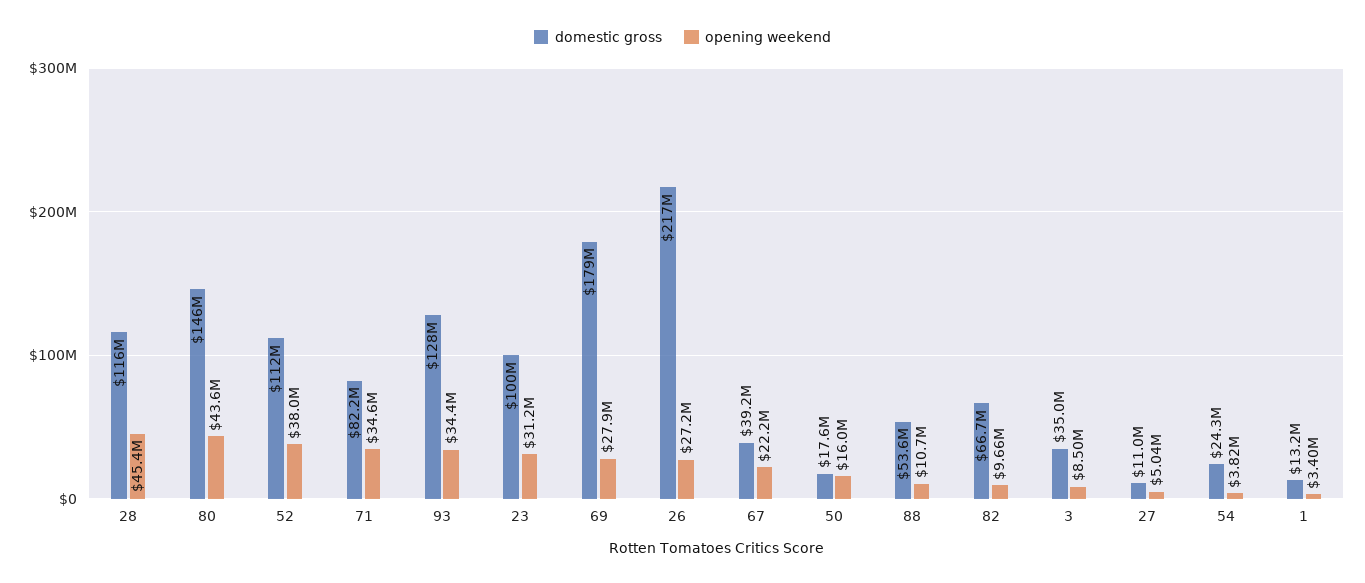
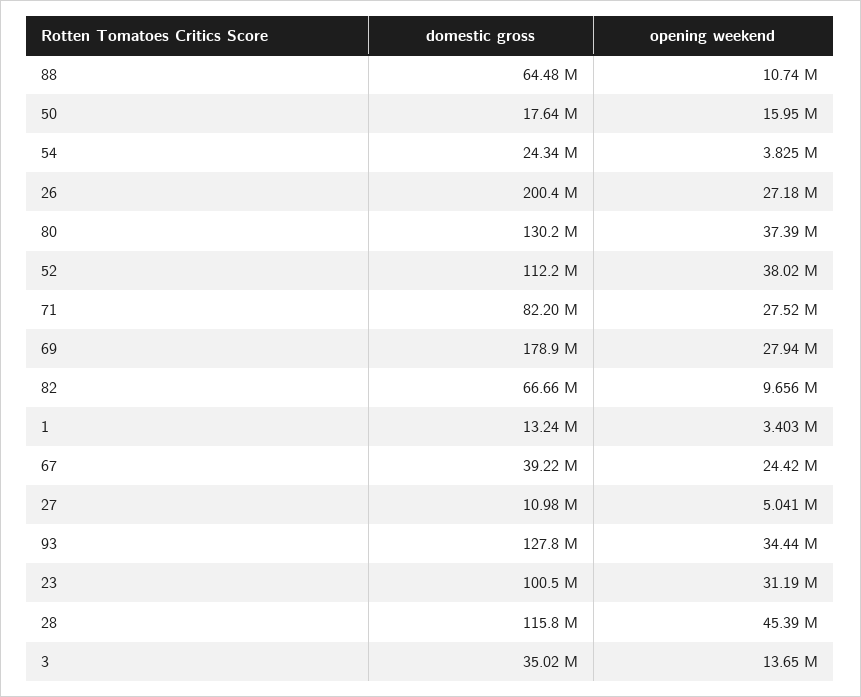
domestic gross, 80: 146000000 -> 130200000
opening weekend, 80: 43600000 -> 37390000
opening weekend, 71: 34600000 -> 27520000
domestic gross, 26: 217000000 -> 200400000
opening weekend, 67: 22200000 -> 24420000
domestic gross, 88: 53600000 -> 64480000
opening weekend, 3: 8500000 -> 13650000

